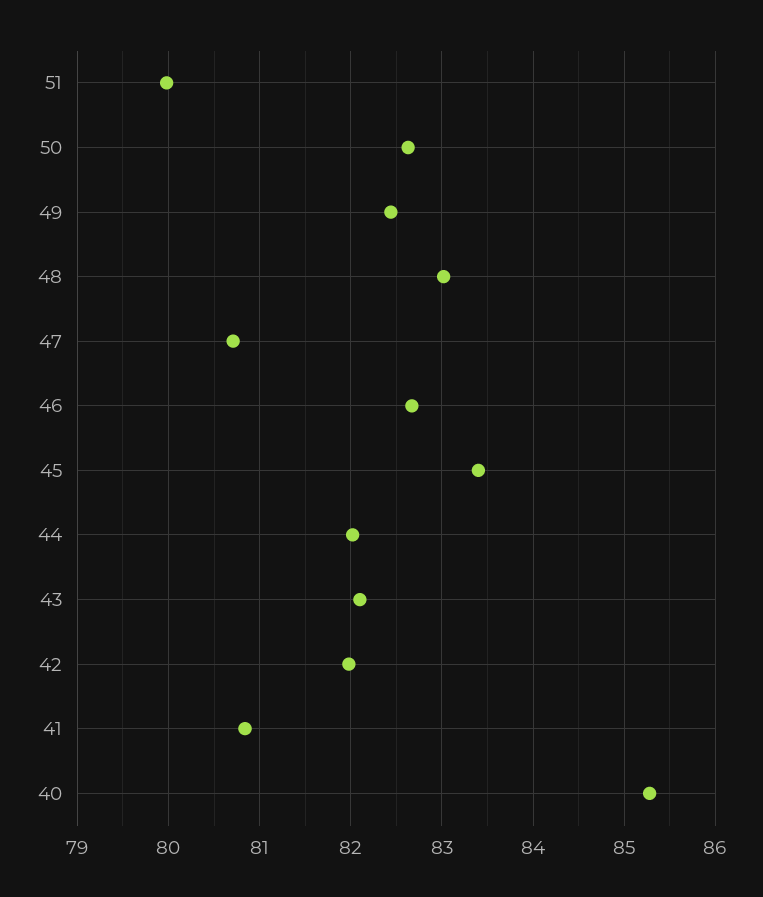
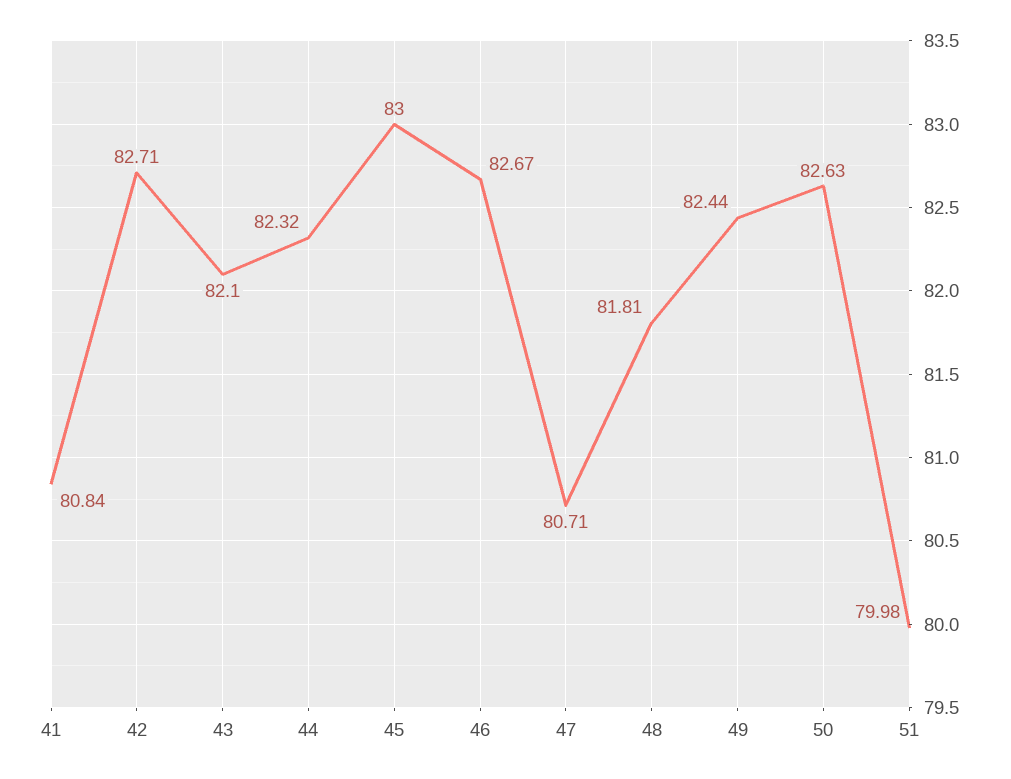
48: 83 -> 81.81
45: 83.4 -> 83
44: 82 -> 82.32
42: 82 -> 82.71
40: 85.3 -> none

